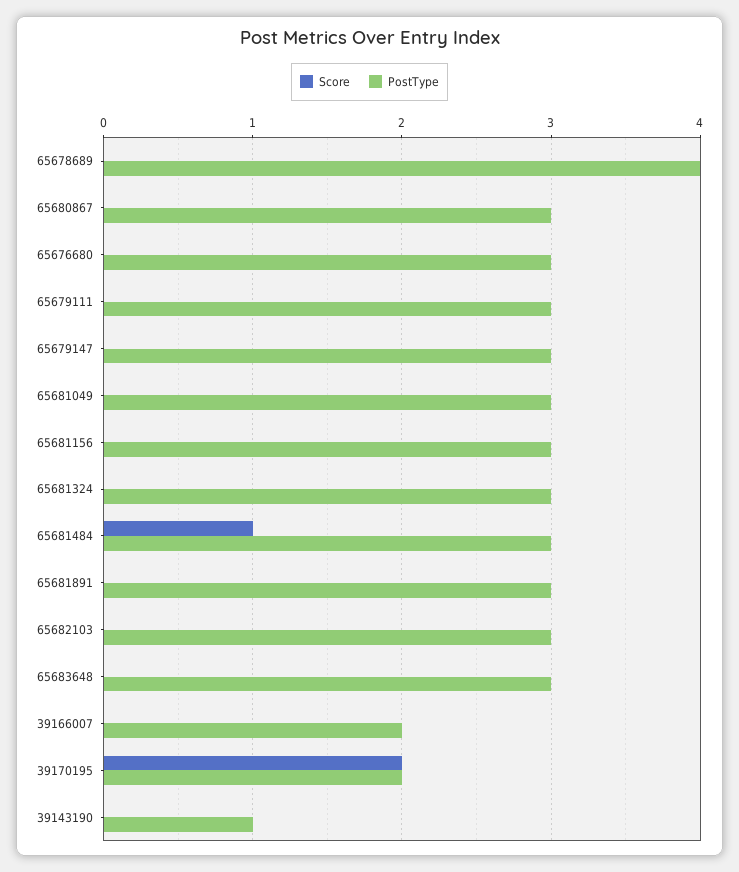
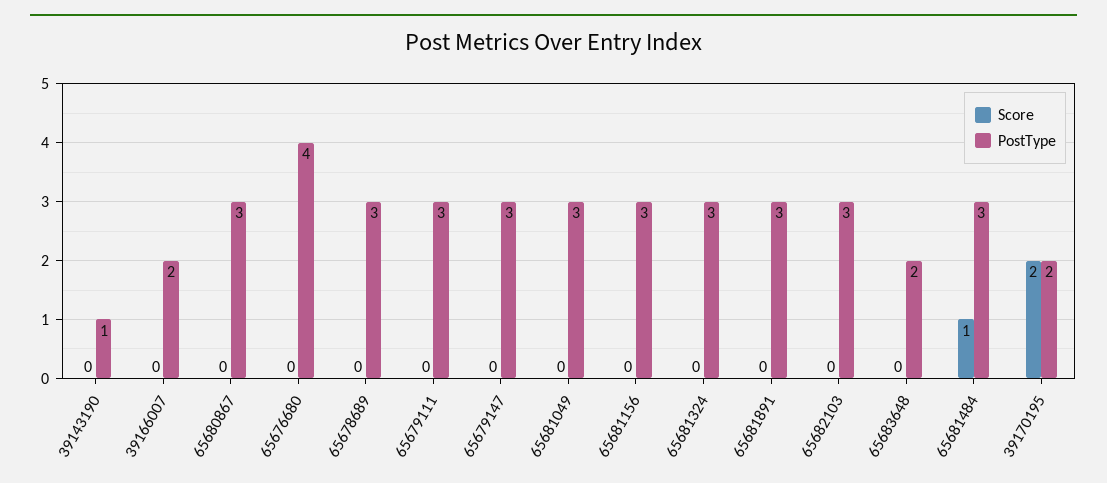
PostType, 65678689: 4 -> 3
PostType, 65676680: 3 -> 4
PostType, 65683648: 3 -> 2

